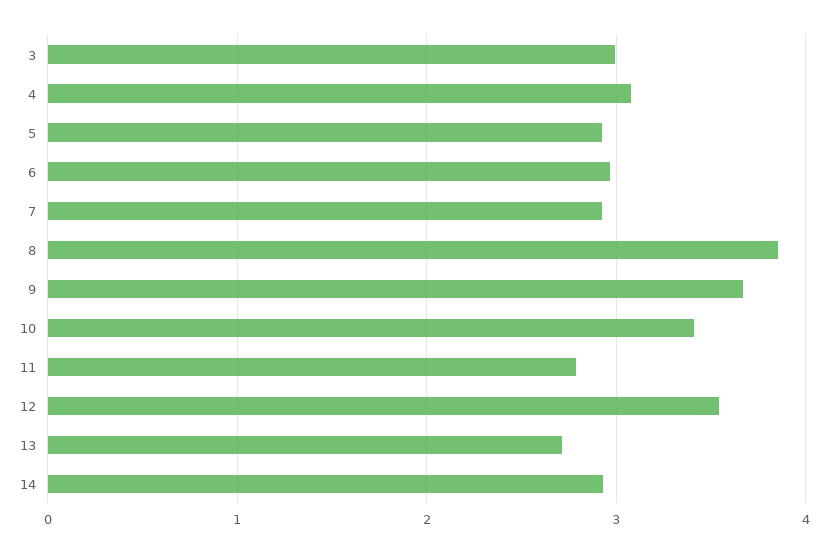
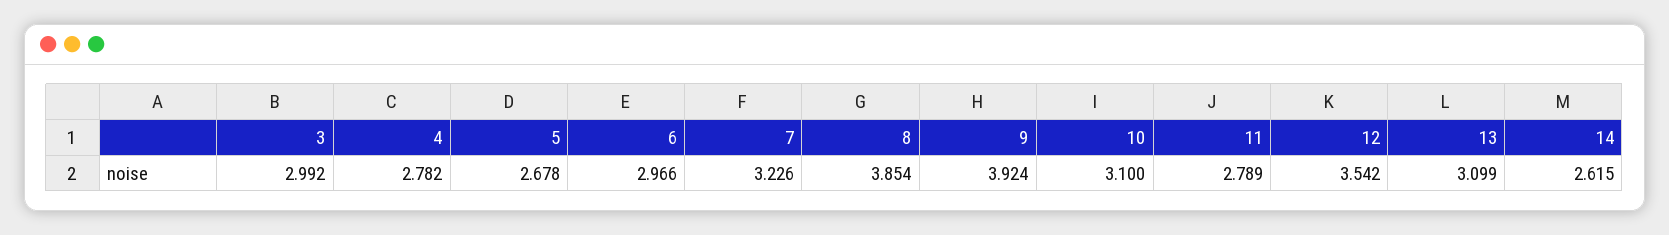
4: 3.1 -> 2.782
5: 2.9 -> 2.678
7: 2.9 -> 3.226
9: 3.7 -> 3.924
10: 3.4 -> 3.1
13: 2.7 -> 3.099
14: 2.9 -> 2.615

